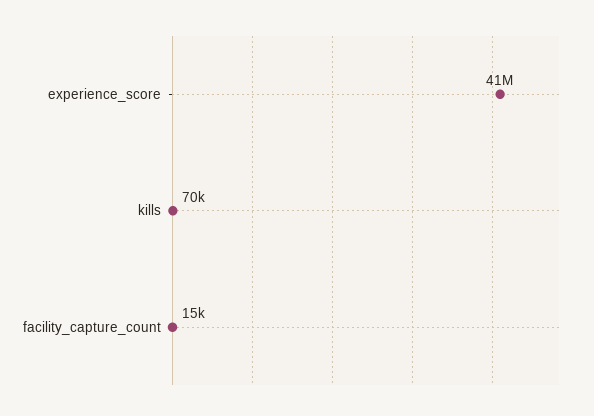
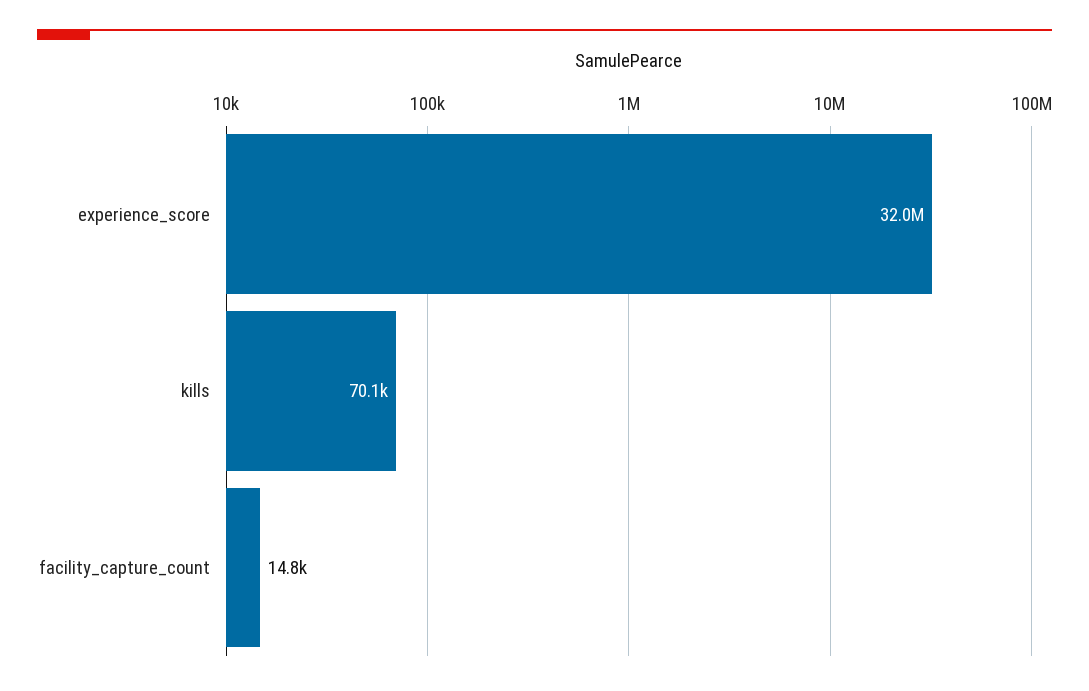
experience_score: 41000000 -> 32000000

